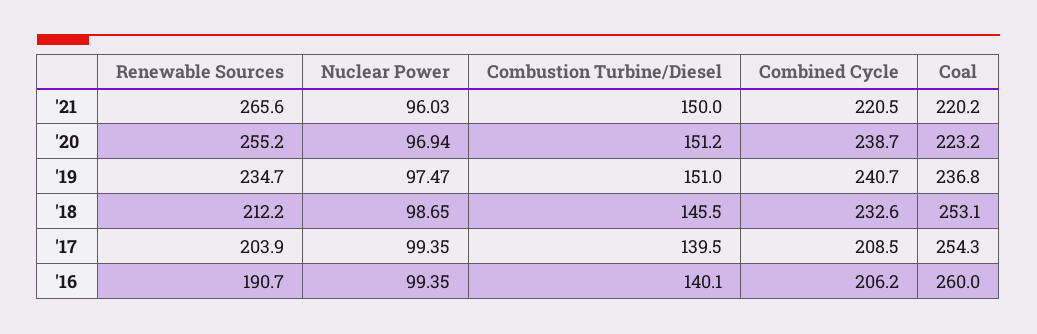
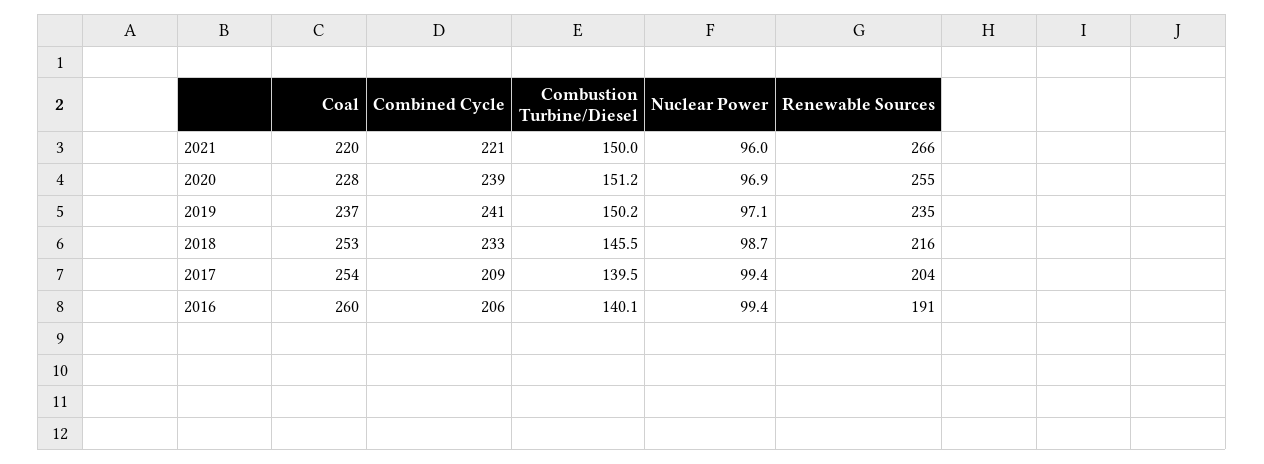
Coal, '20: 223.2 -> 228
Nuclear Power, '19: 97.47 -> 97.1
Combustion Turbine/Diesel, '19: 151 -> 150.2
Renewable Sources, '18: 212.2 -> 216

